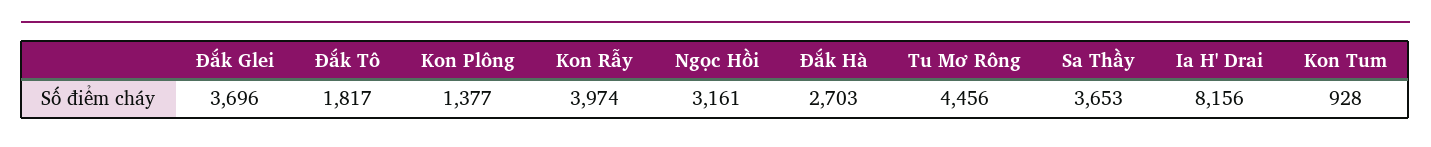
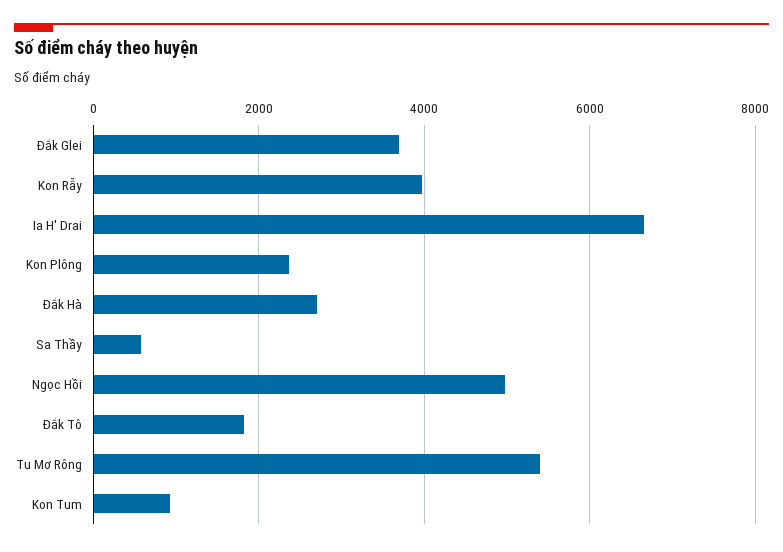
Kon Plông: 1377 -> 2400
Ngọc Hồi: 3161 -> 5000
Tu Mơ Rông: 4456 -> 5400
Sa Thầy: 3653 -> 600
Ia H' Drai: 8156 -> 6600

